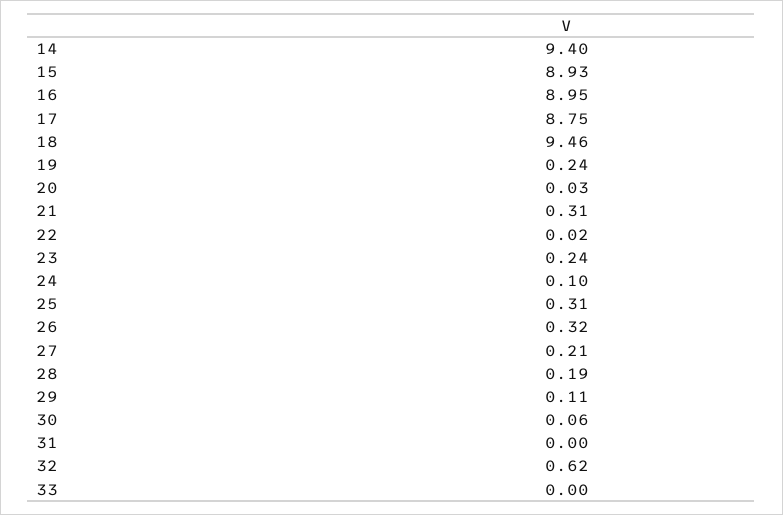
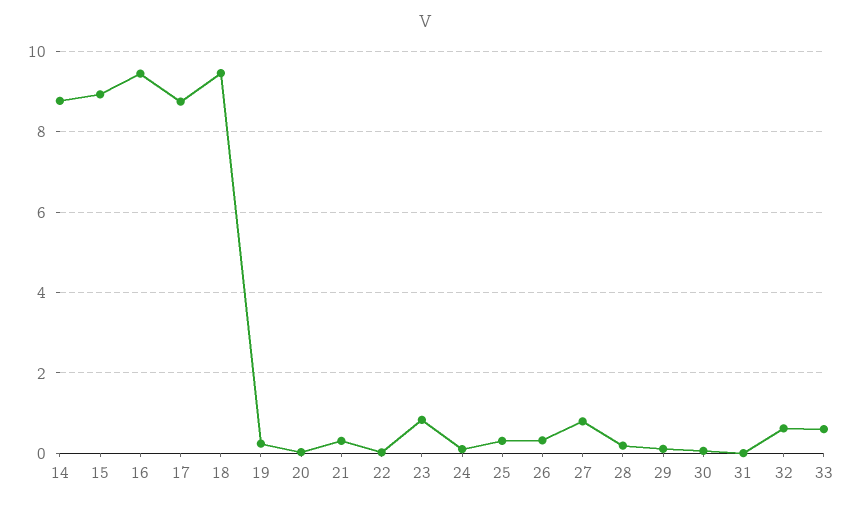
14: 9.4 -> 8.8
16: 8.95 -> 9.4
23: 0.24 -> 0.8
27: 0.21 -> 0.8
33: 0 -> 0.6

